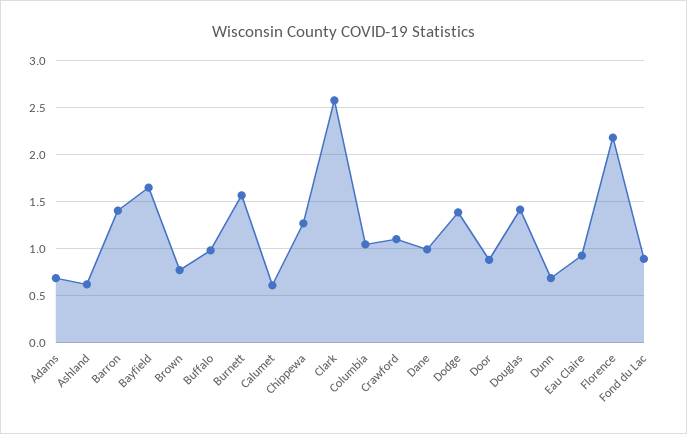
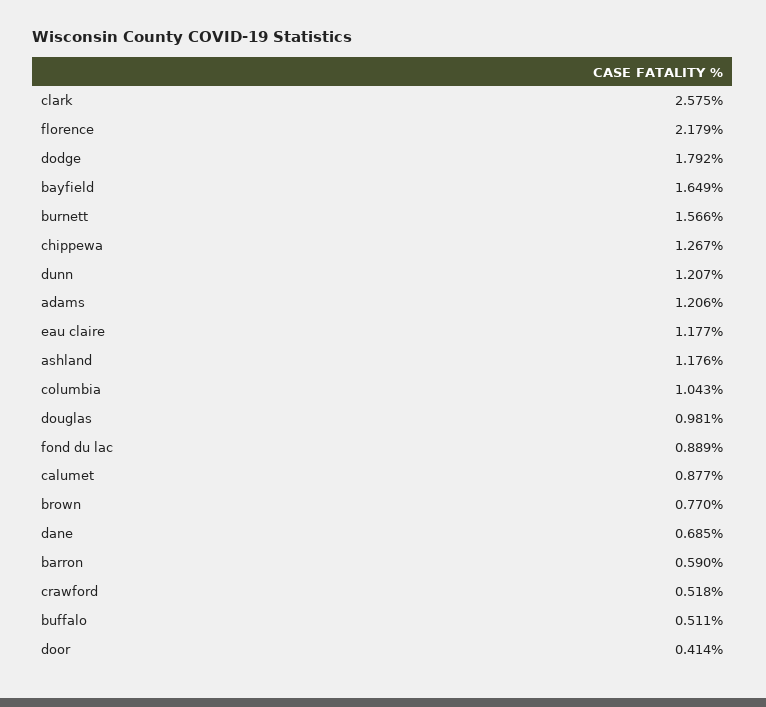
Adams: 0.7 -> 1.206
Ashland: 0.6 -> 1.176
Barron: 1.4 -> 0.59
Buffalo: 1 -> 0.511
Calumet: 0.6 -> 0.877
Crawford: 1.1 -> 0.518
Dane: 1 -> 0.685
Dodge: 1.4 -> 1.792
Door: 0.9 -> 0.414
Douglas: 1.4 -> 0.981
Dunn: 0.7 -> 1.207
Eau Claire: 0.9 -> 1.177

